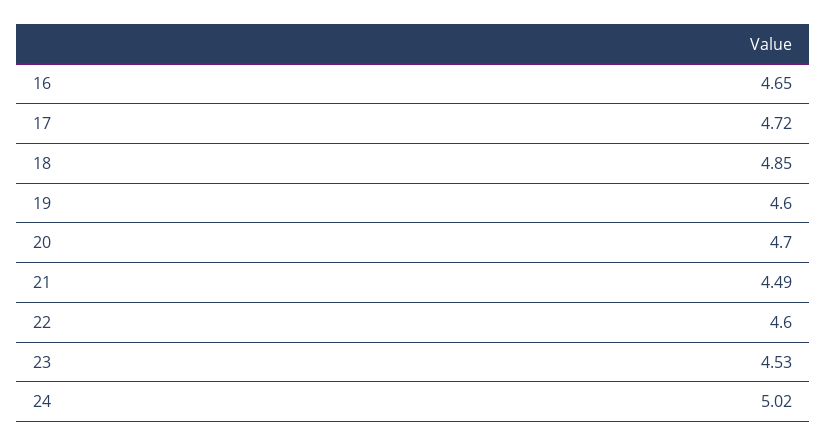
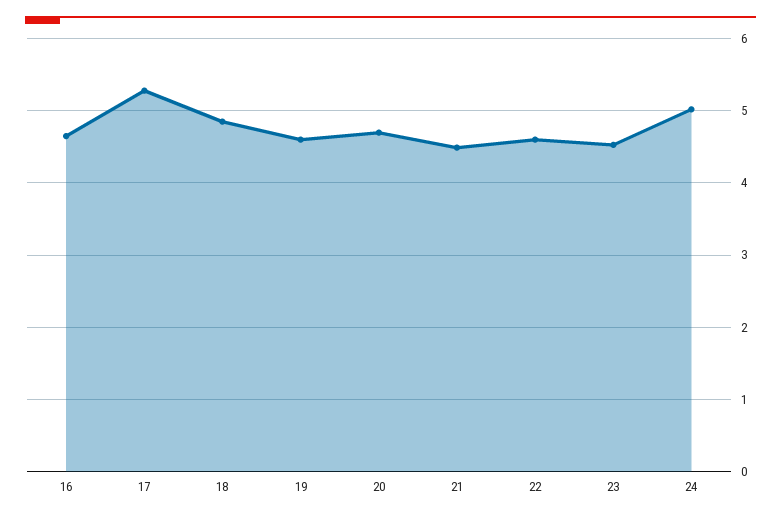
17: 4.72 -> 5.3

